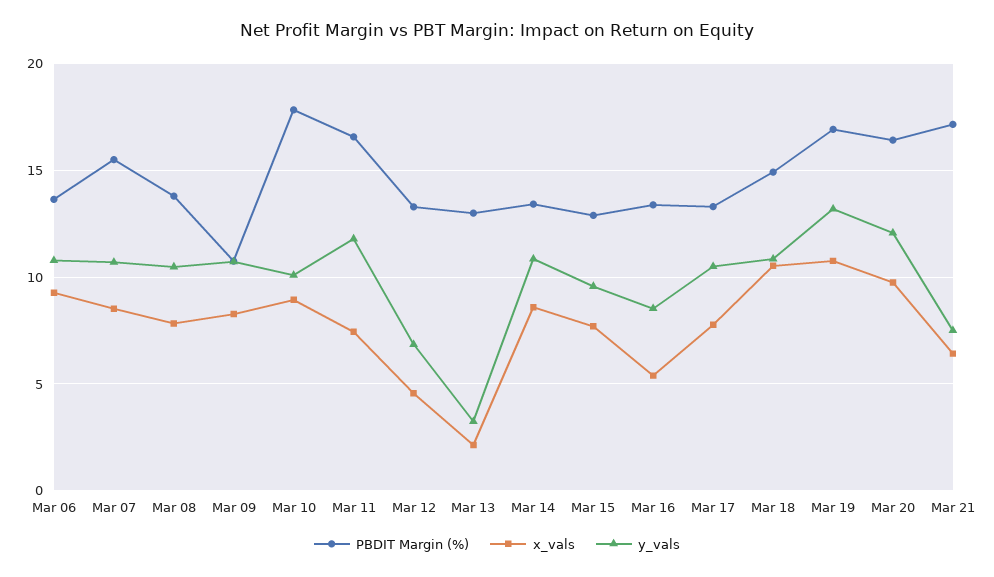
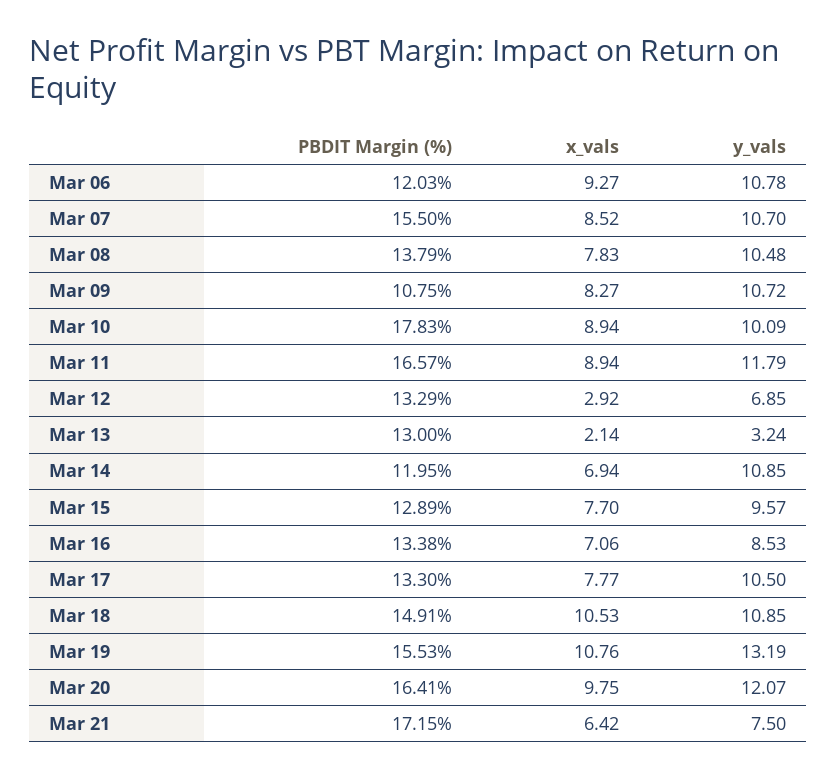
PBDIT Margin (%), Mar 06: 13.5 -> 12.03
x_vals, Mar 11: 7.5 -> 8.94
x_vals, Mar 12: 4.5 -> 2.92
PBDIT Margin (%), Mar 14: 13.5 -> 11.95
x_vals, Mar 14: 8.5 -> 6.94
x_vals, Mar 16: 5.5 -> 7.06
PBDIT Margin (%), Mar 19: 17 -> 15.53

